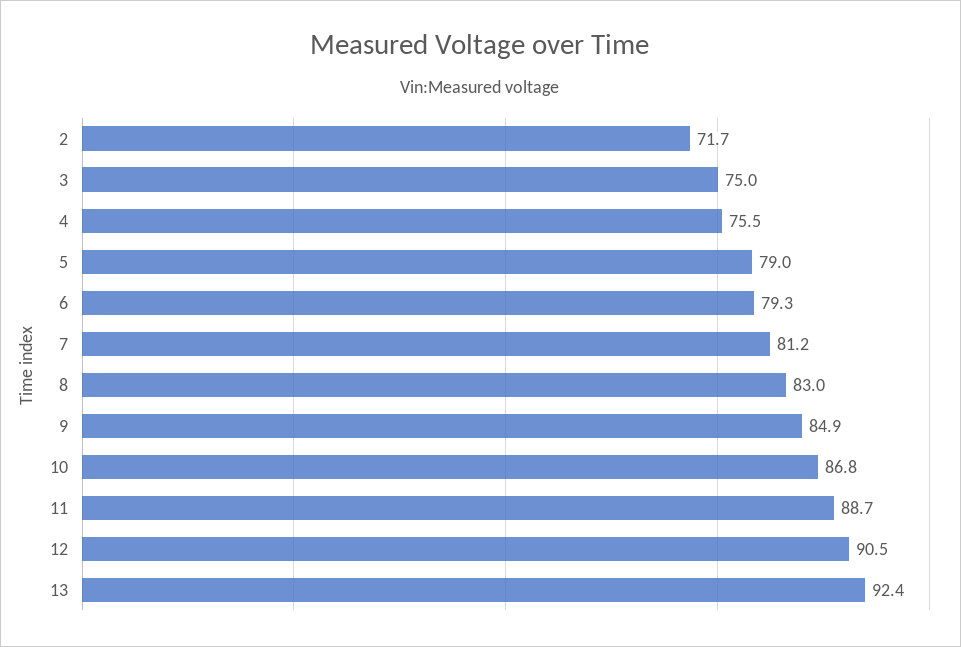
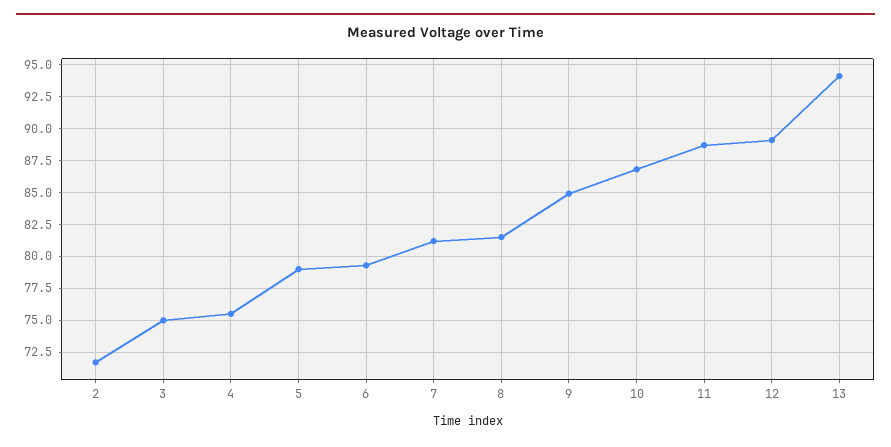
8: 83 -> 81.5
12: 90.5 -> 89
13: 92.4 -> 94

